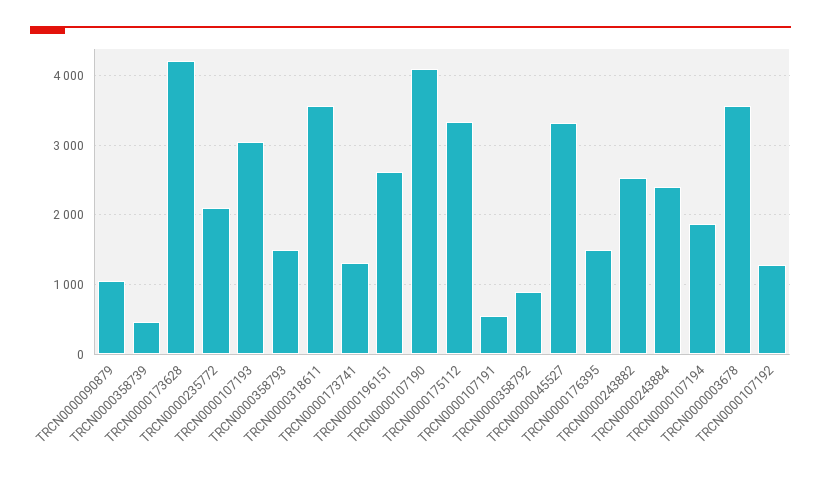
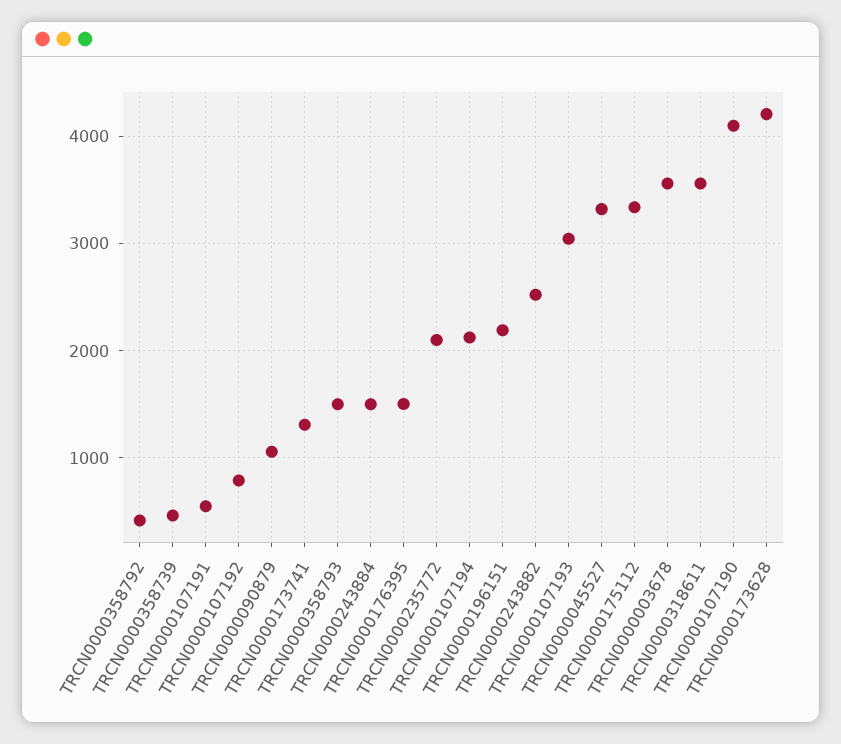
TRCN0000196151: 2600 -> 2200
TRCN0000358792: 900 -> 400
TRCN0000243884: 2400 -> 1500
TRCN0000107194: 1900 -> 2100
TRCN0000107192: 1300 -> 800

